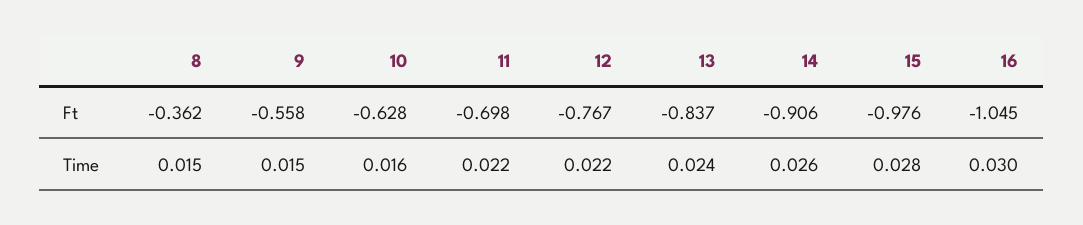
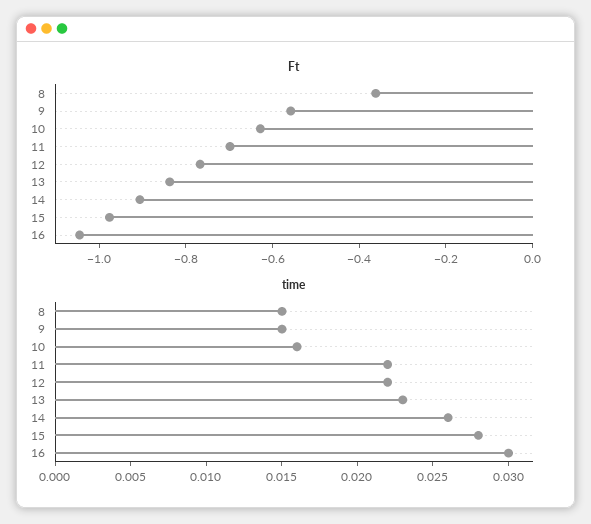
Time, 13: 0.024 -> 0.023

